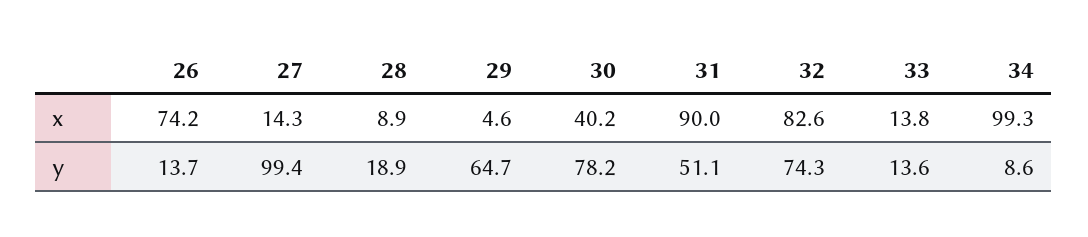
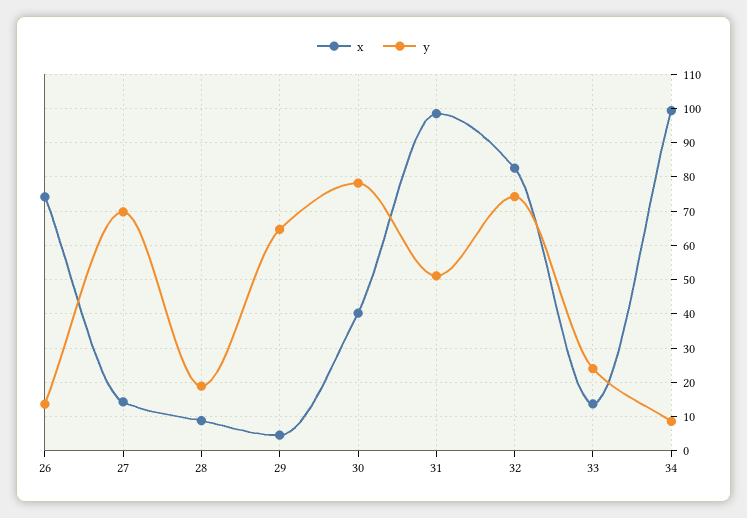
x, 31: 90 -> 98
y, 27: 99.4 -> 70
y, 33: 13.6 -> 24

